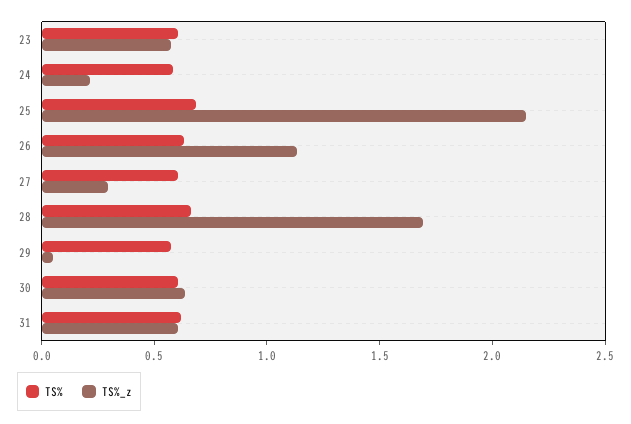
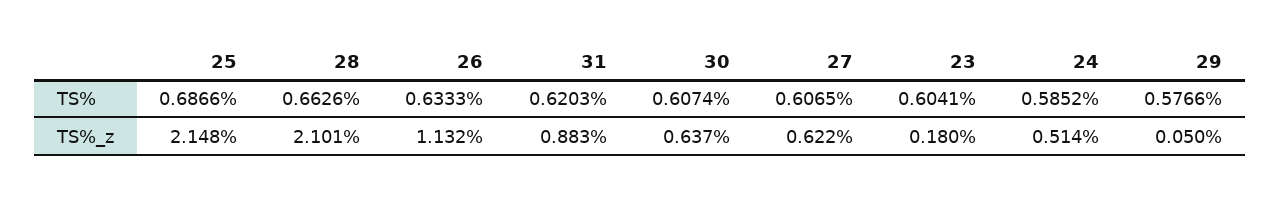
TS%_z, 23: 0.6 -> 0.18
TS%_z, 24: 0.2 -> 0.514
TS%_z, 27: 0.3 -> 0.622
TS%_z, 28: 1.7 -> 2.101
TS%_z, 31: 0.6 -> 0.883

